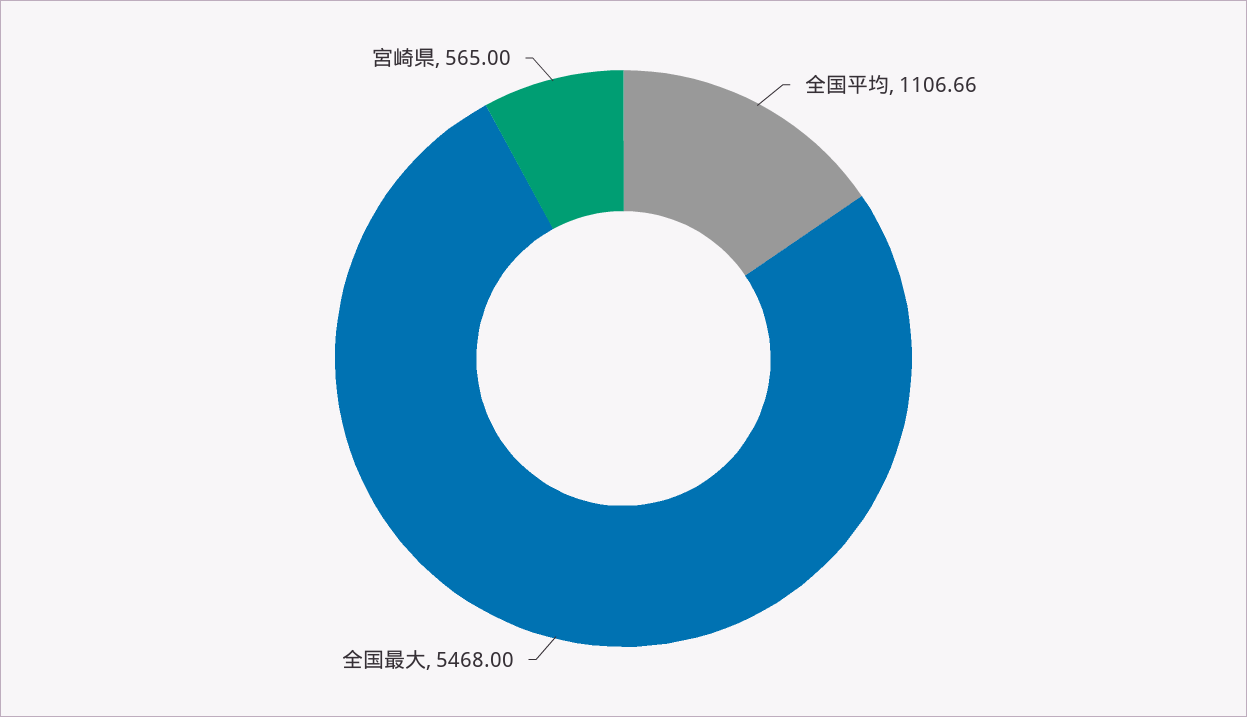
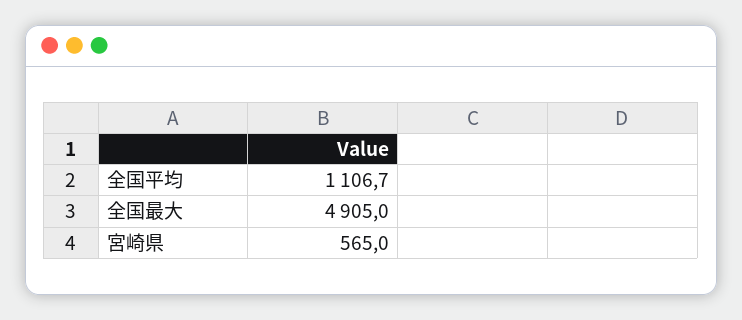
全国最大: 5468 -> 4905

